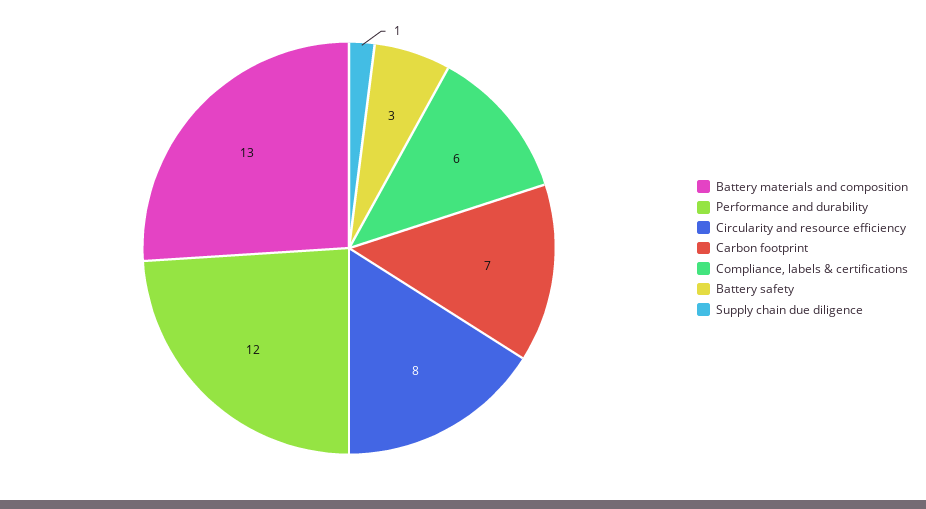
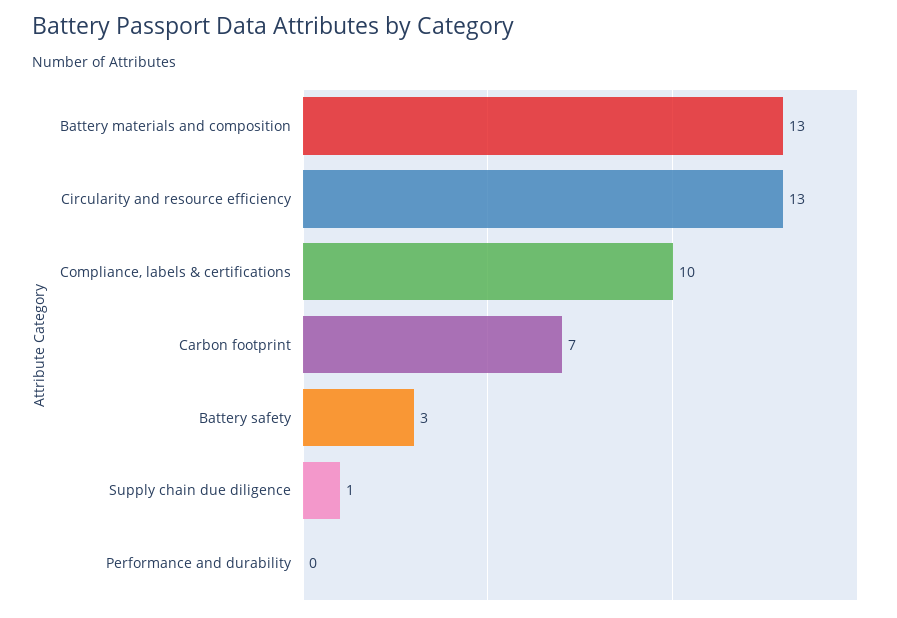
Performance and durability: 12 -> 0
Circularity and resource efficiency: 8 -> 13
Compliance, labels & certifications: 6 -> 10

